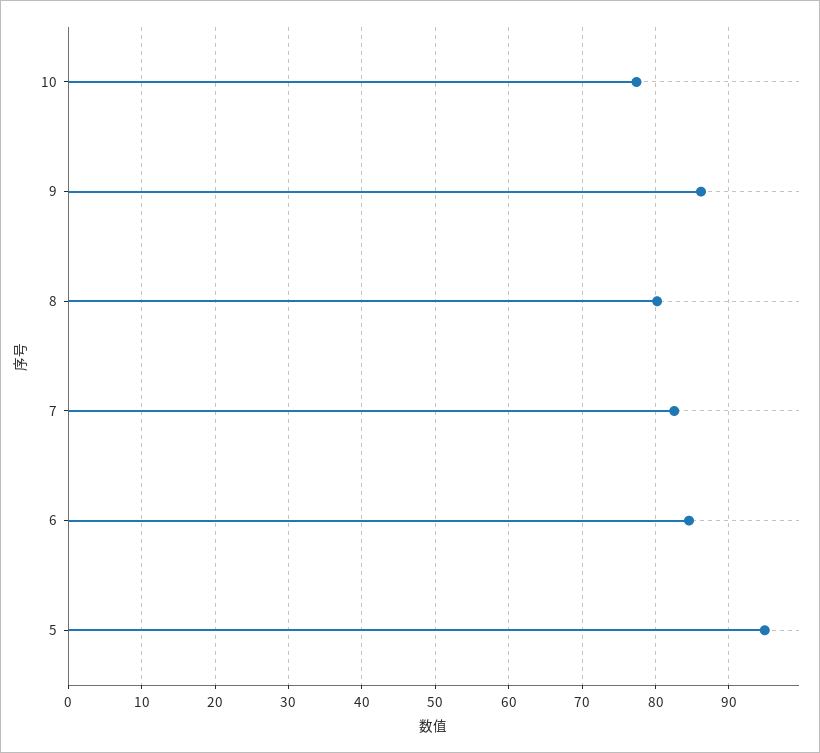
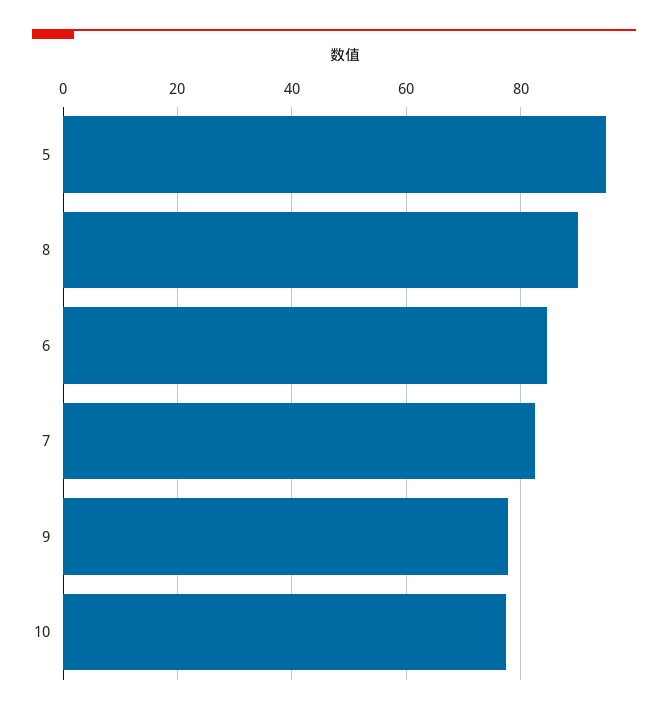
9: 86 -> 78
8: 80 -> 90

